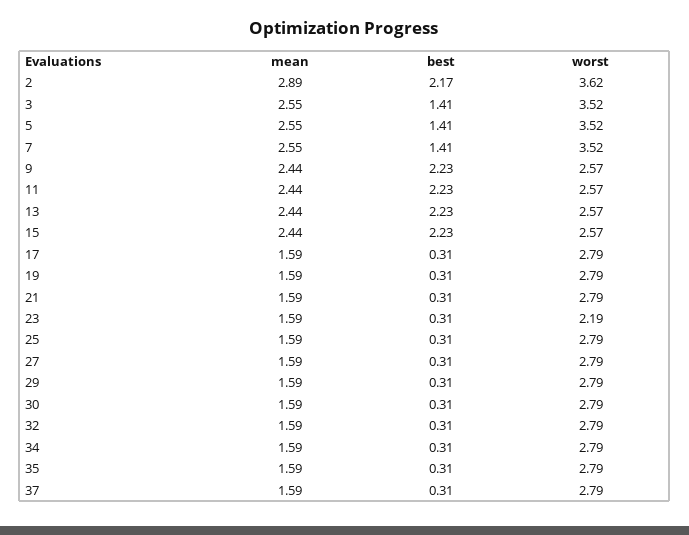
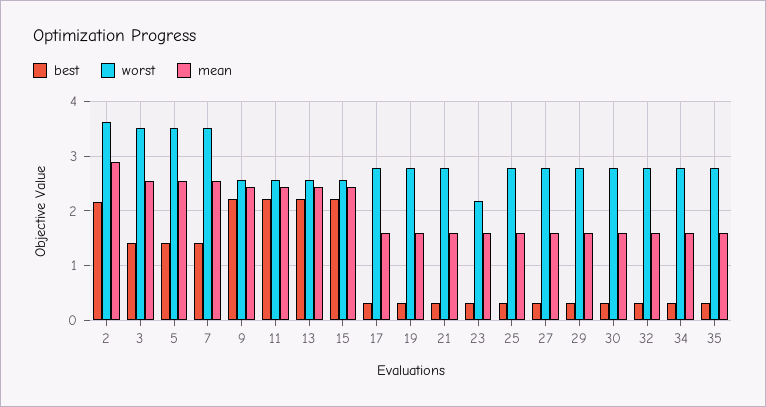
mean, 37: 1.59 -> none
best, 37: 0.31 -> none
worst, 37: 2.79 -> none

